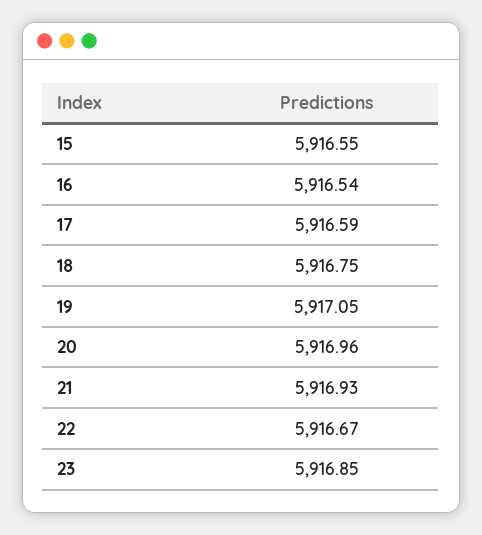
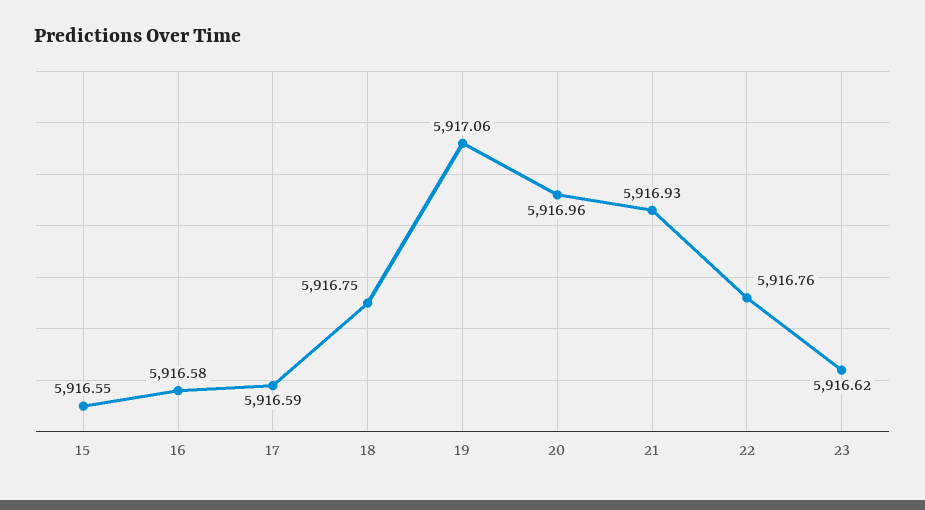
16: 5916.54 -> 5916.58
19: 5917.05 -> 5917.06
22: 5916.67 -> 5916.76
23: 5916.85 -> 5916.62

